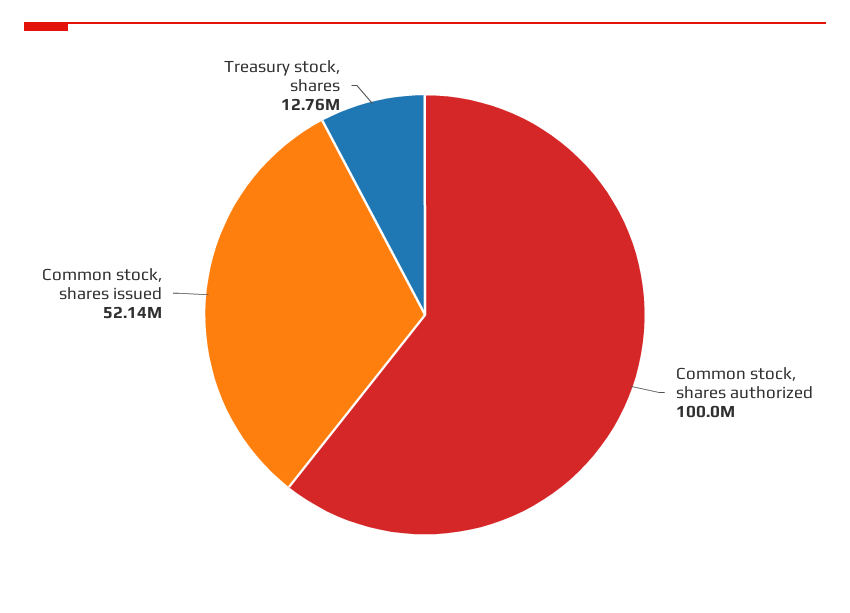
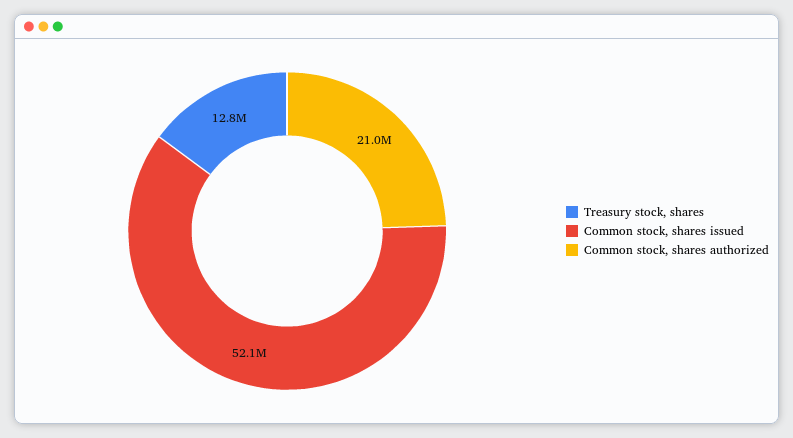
Common stock, shares authorized: 100000000 -> 21000000

